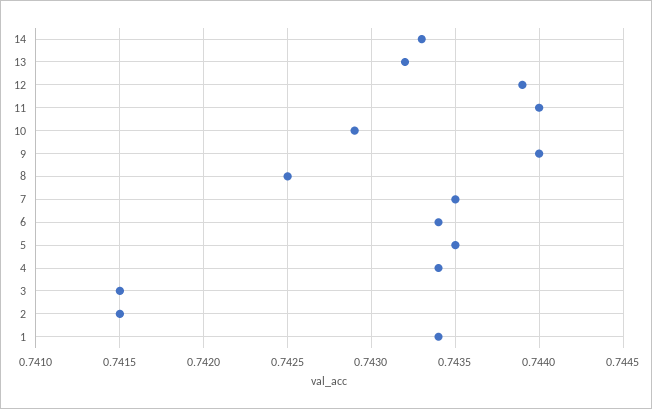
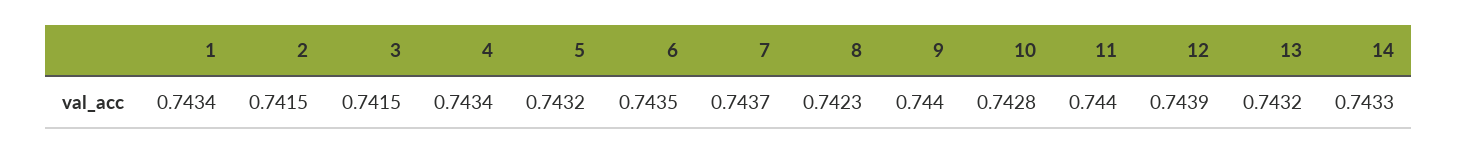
10: 0.7429 -> 0.7428
8: 0.7425 -> 0.7423
7: 0.7435 -> 0.7437
6: 0.7434 -> 0.7435
5: 0.7435 -> 0.7432

